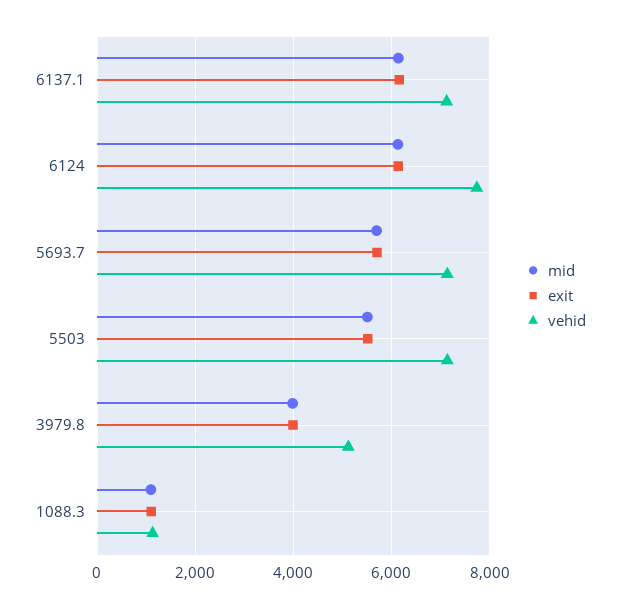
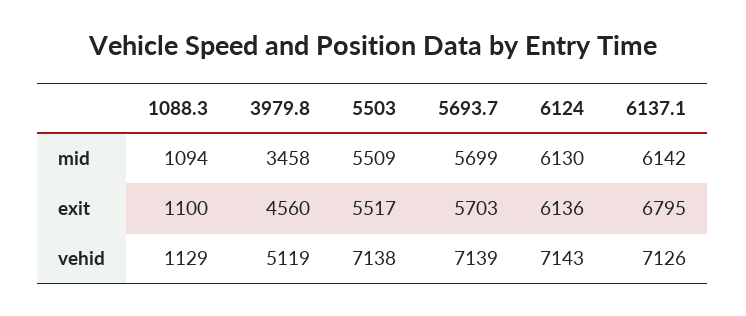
exit, 6137.1: 6200 -> 6795
vehid, 6124: 7800 -> 7143
mid, 3979.8: 4000 -> 3458
exit, 3979.8: 4000 -> 4560

